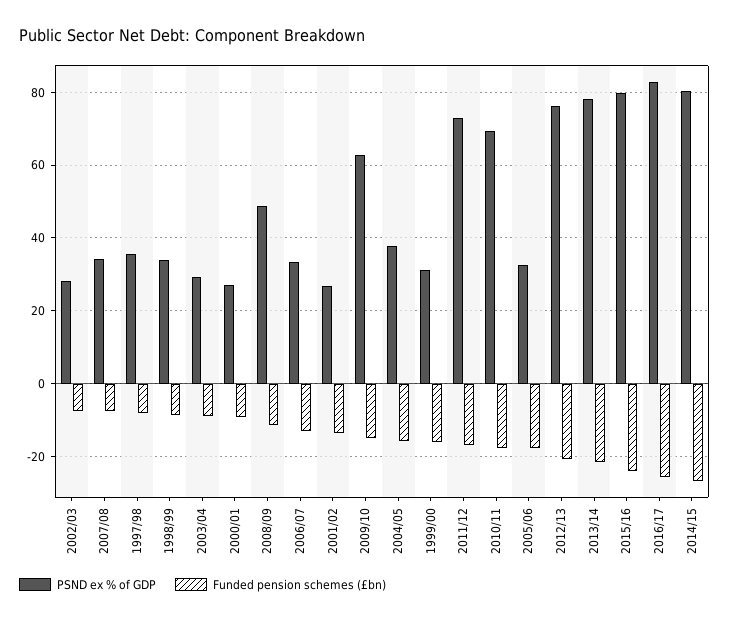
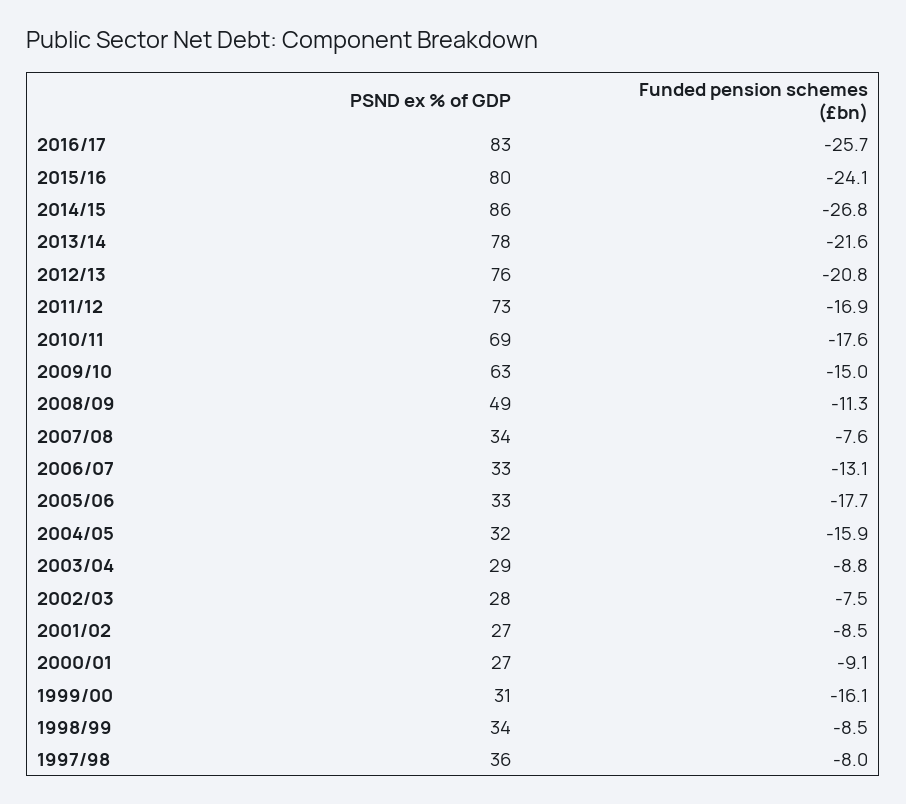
Funded pension schemes (£bn), 2001/02: -14 -> -8.5
PSND ex % of GDP, 2004/05: 38 -> 32
PSND ex % of GDP, 2014/15: 80 -> 86

